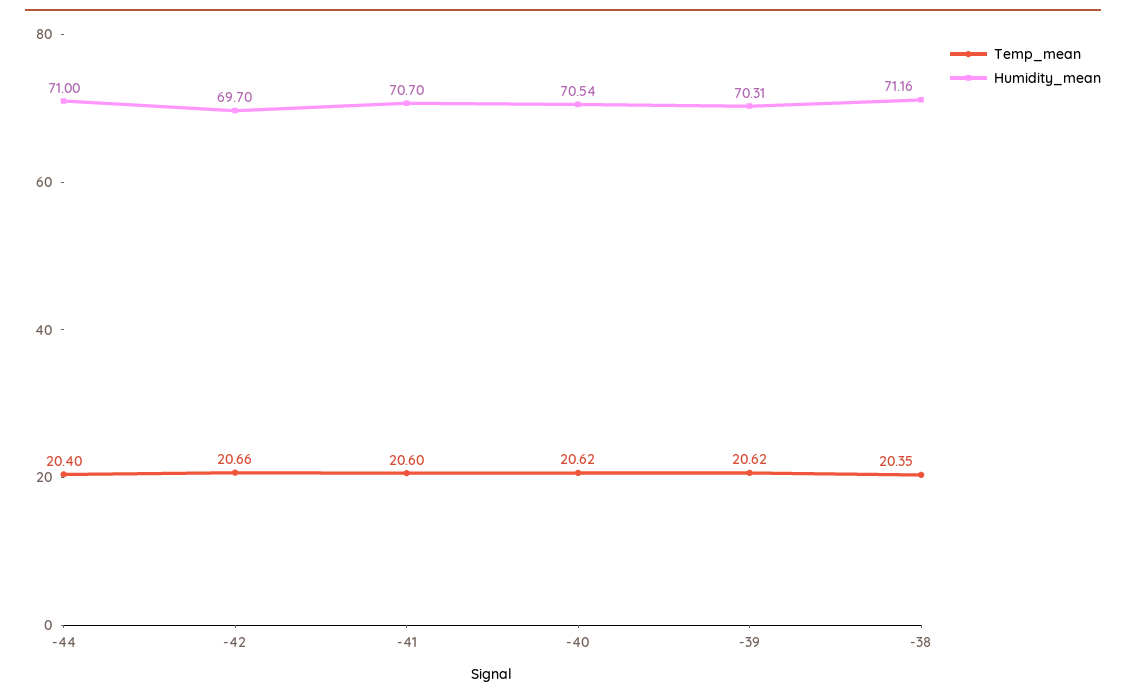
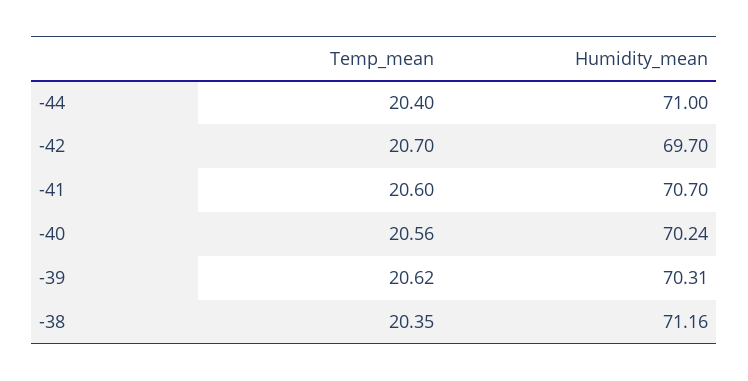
Temp_mean, -42: 20.66 -> 20.7
Temp_mean, -40: 20.62 -> 20.56
Humidity_mean, -40: 70.54 -> 70.24

